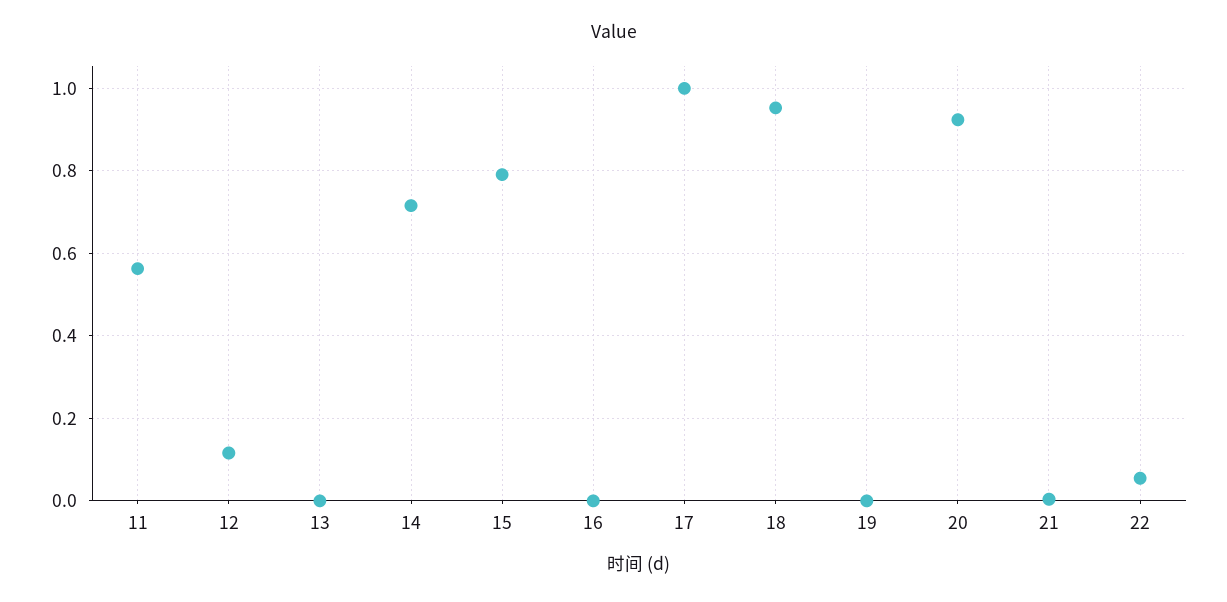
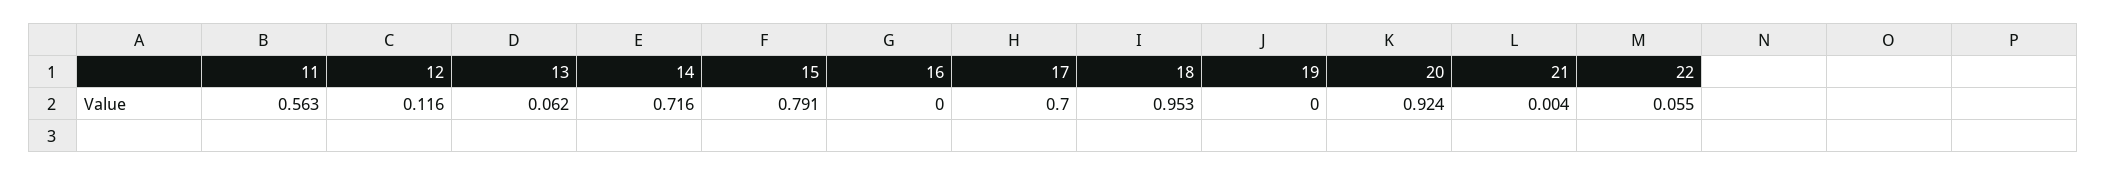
13: 0 -> 0.062
17: 1 -> 0.7

